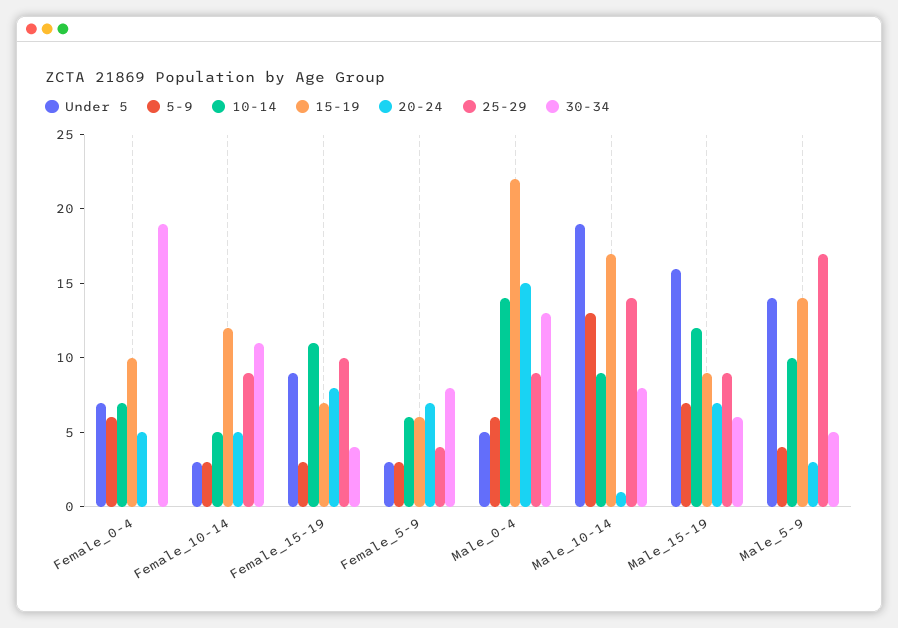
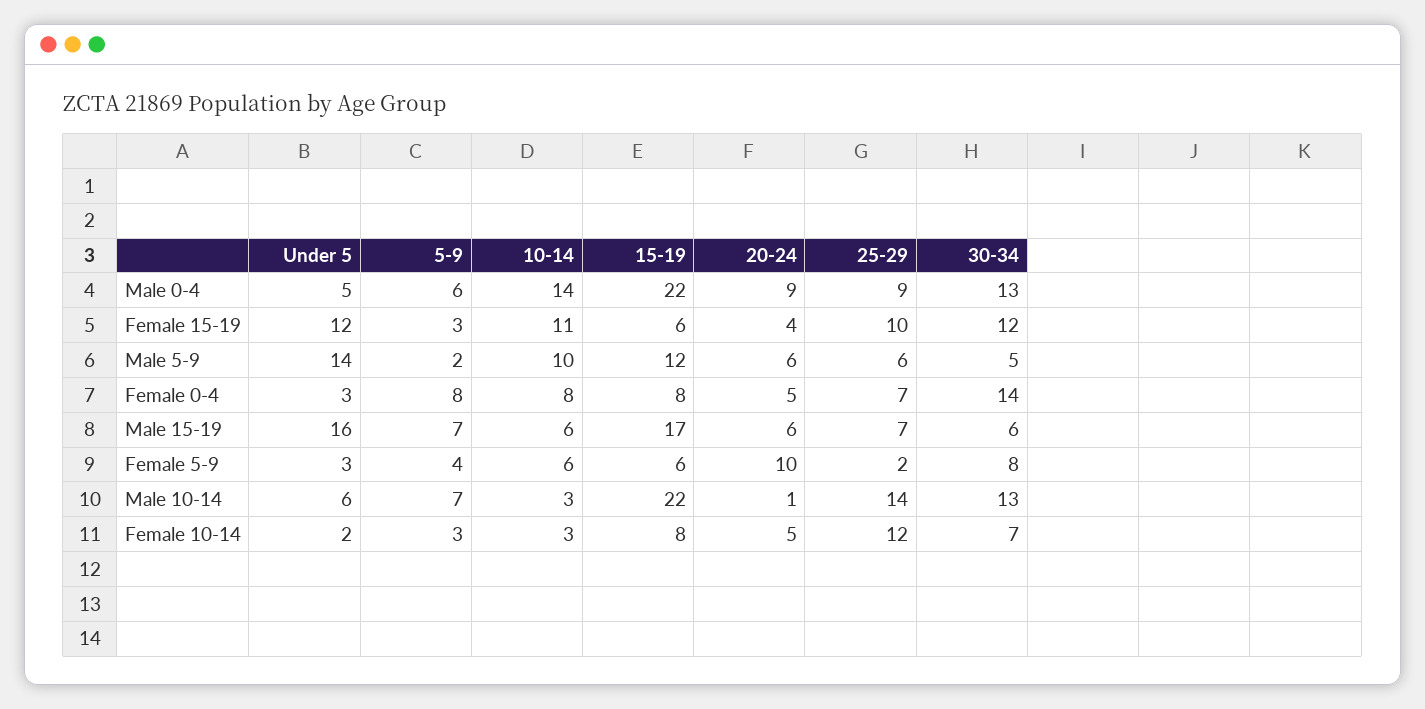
Under 5, Female_0-4: 7 -> 3
5-9, Female_0-4: 6 -> 8
10-14, Female_0-4: 7 -> 8
15-19, Female_0-4: 10 -> 8
25-29, Female_0-4: 0 -> 7
30-34, Female_0-4: 19 -> 14
Under 5, Female_10-14: 3 -> 2
10-14, Female_10-14: 5 -> 3
15-19, Female_10-14: 12 -> 8
25-29, Female_10-14: 9 -> 12
30-34, Female_10-14: 11 -> 7
Under 5, Female_15-19: 9 -> 12
15-19, Female_15-19: 7 -> 6
20-24, Female_15-19: 8 -> 4
30-34, Female_15-19: 4 -> 12
5-9, Female_5-9: 3 -> 4
20-24, Female_5-9: 7 -> 10
25-29, Female_5-9: 4 -> 2
20-24, Male_0-4: 15 -> 9
Under 5, Male_10-14: 19 -> 6
5-9, Male_10-14: 13 -> 7
10-14, Male_10-14: 9 -> 3
15-19, Male_10-14: 17 -> 22
30-34, Male_10-14: 8 -> 13
10-14, Male_15-19: 12 -> 6
15-19, Male_15-19: 9 -> 17
20-24, Male_15-19: 7 -> 6
25-29, Male_15-19: 9 -> 7
5-9, Male_5-9: 4 -> 2
15-19, Male_5-9: 14 -> 12
20-24, Male_5-9: 3 -> 6
25-29, Male_5-9: 17 -> 6

